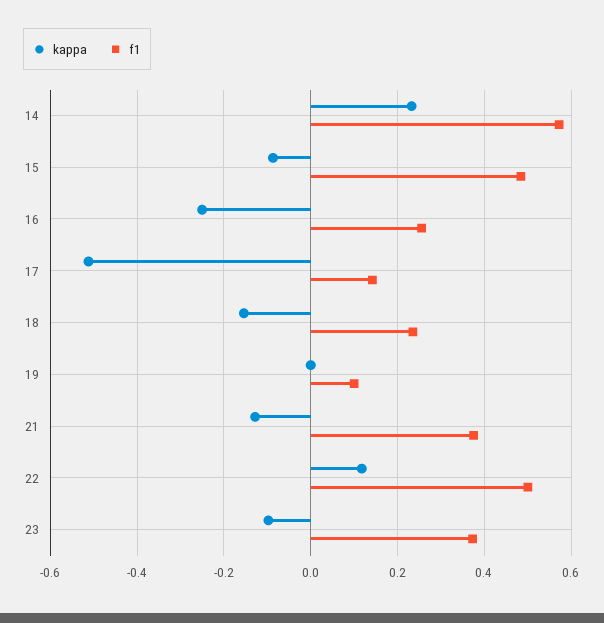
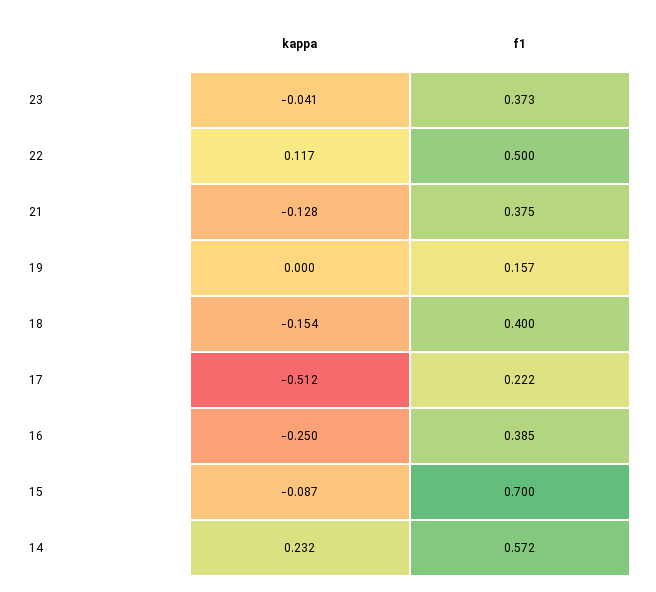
f1, 15: 0.48 -> 0.7
f1, 16: 0.26 -> 0.385
f1, 17: 0.14 -> 0.222
f1, 18: 0.24 -> 0.4
f1, 19: 0.1 -> 0.157
kappa, 23: -0.1 -> -0.041

